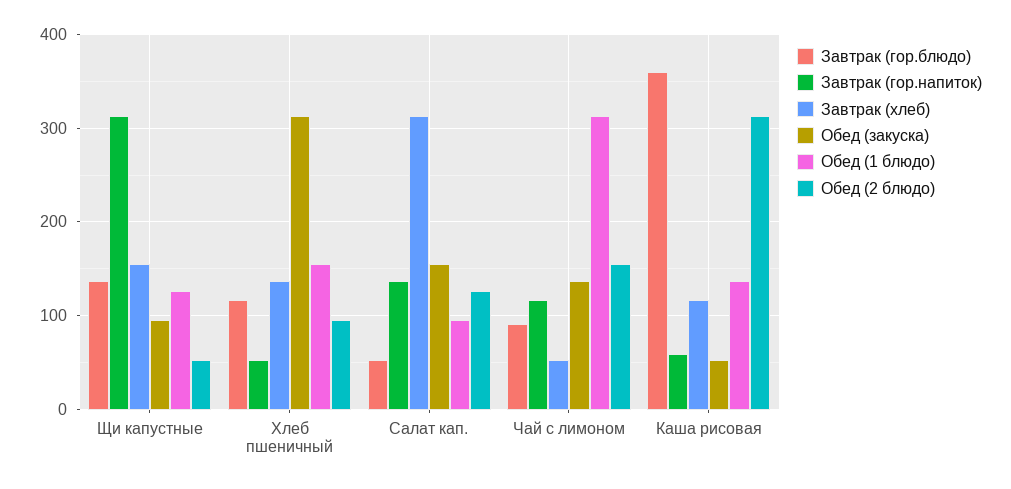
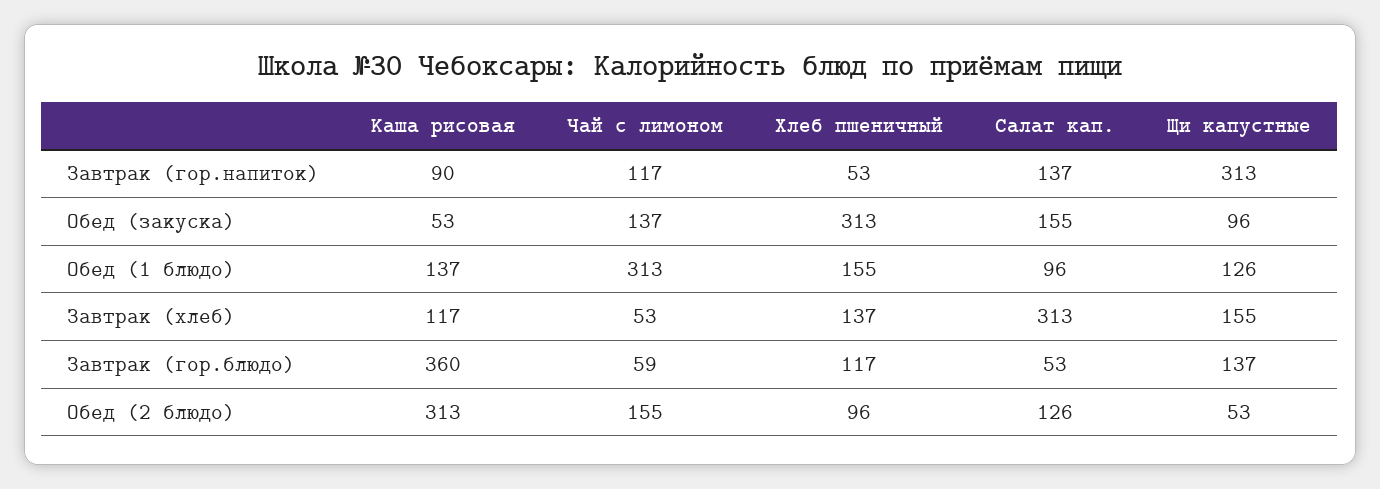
Завтрак (гор.блюдо), Чай с лимоном: 90 -> 59
Завтрак (гор.напиток), Каша рисовая: 60 -> 90

